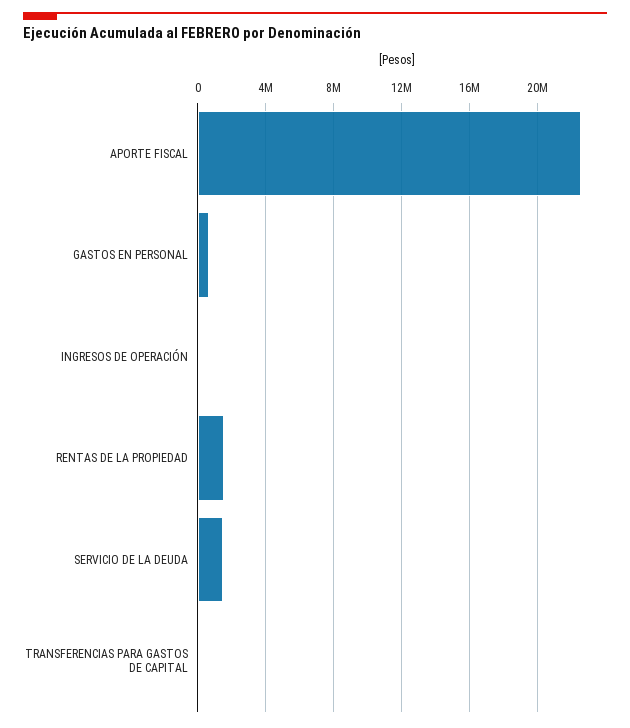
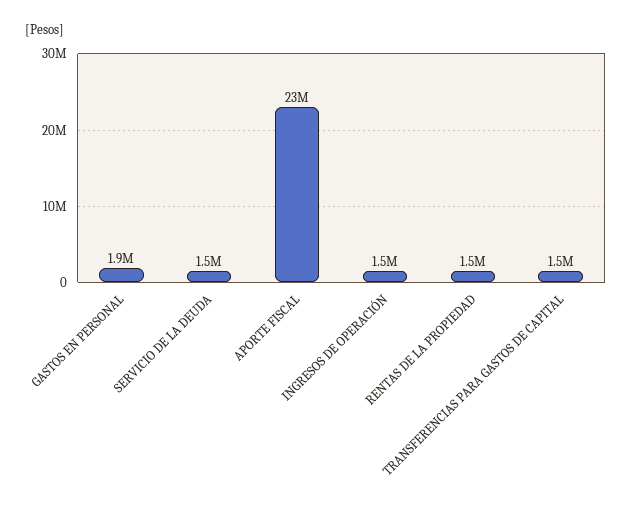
GASTOS EN PERSONAL: 500000 -> 1900000
INGRESOS DE OPERACIÓN: 0 -> 1500000
TRANSFERENCIAS PARA GASTOS DE CAPITAL: 0 -> 1500000

